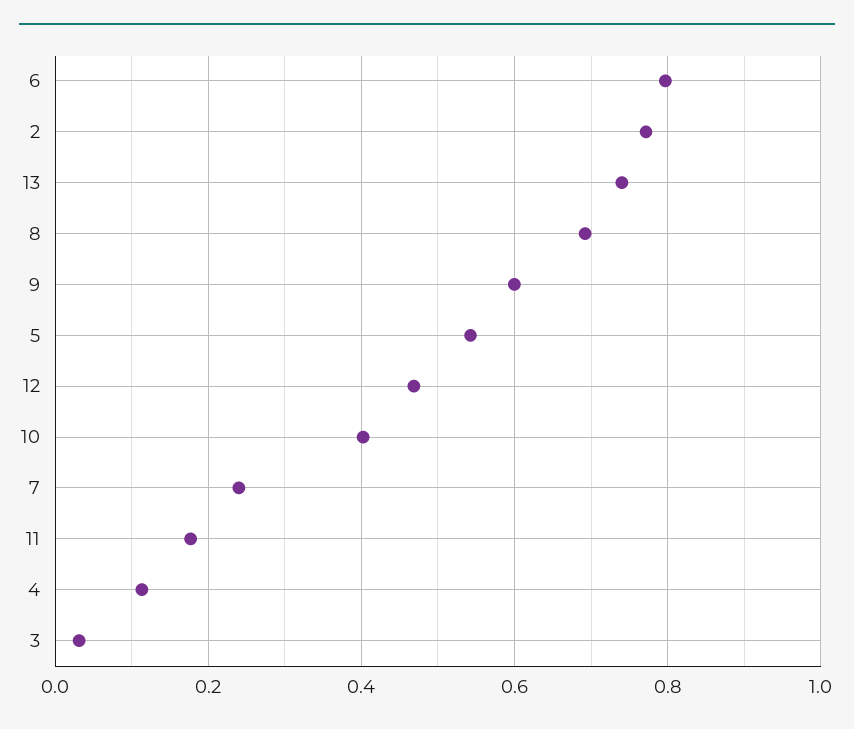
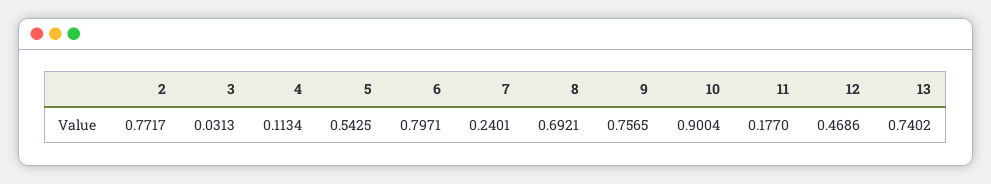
9: 0.6 -> 0.7565
10: 0.4 -> 0.9004

